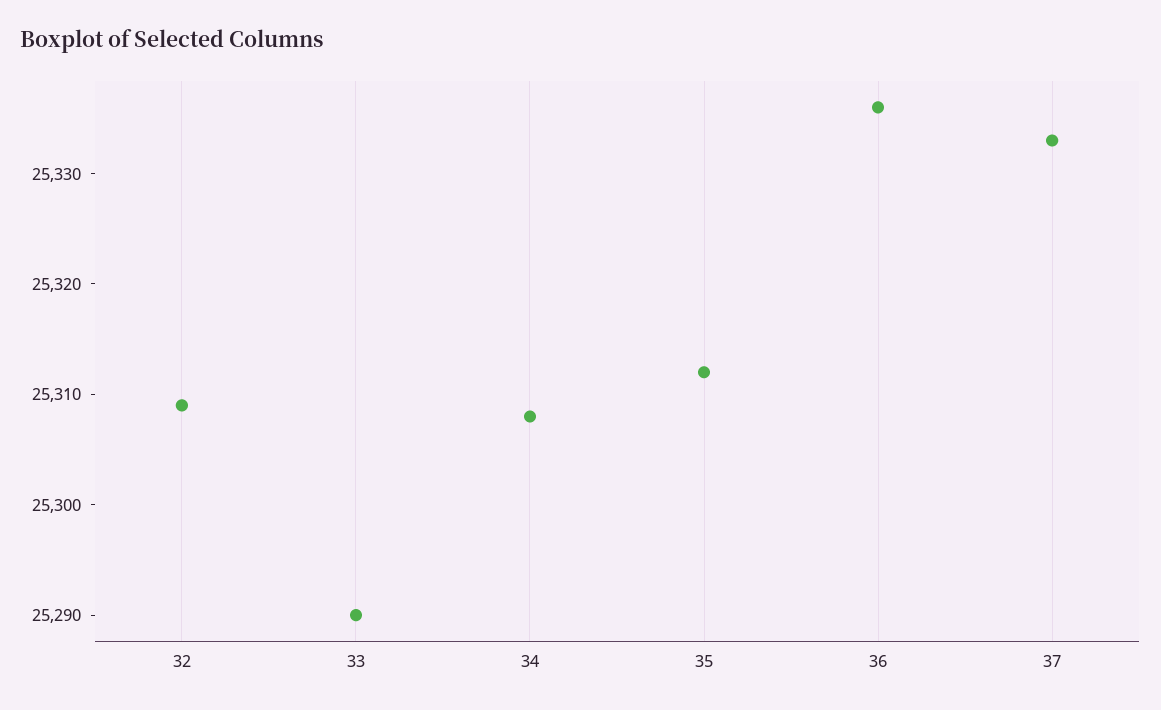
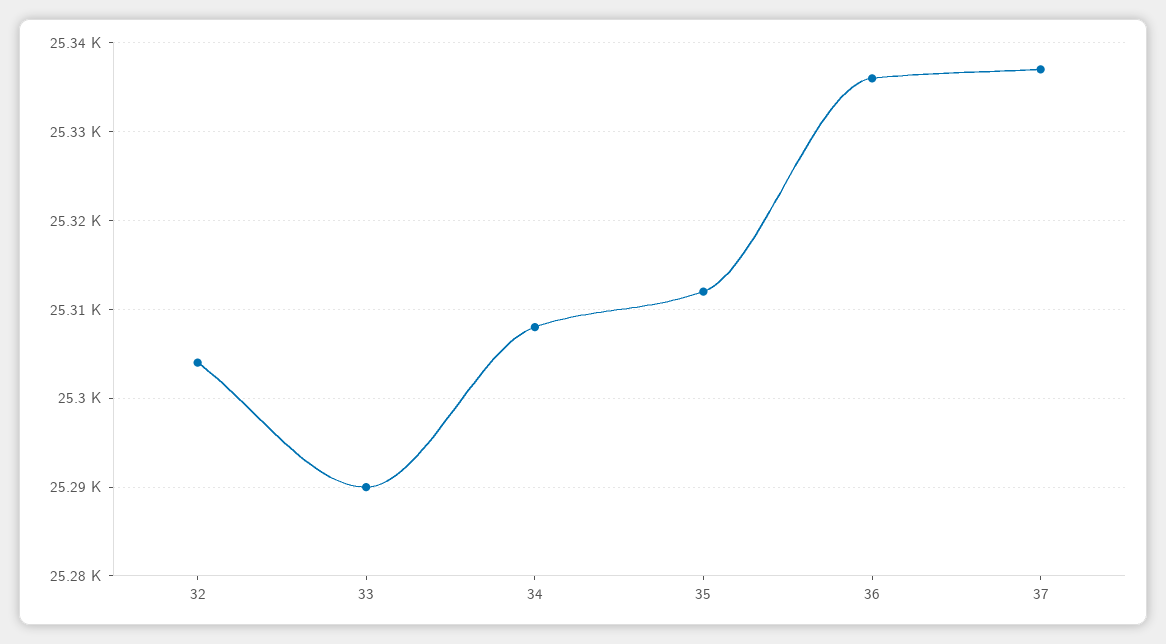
32: 25309 -> 25304
37: 25333 -> 25337

